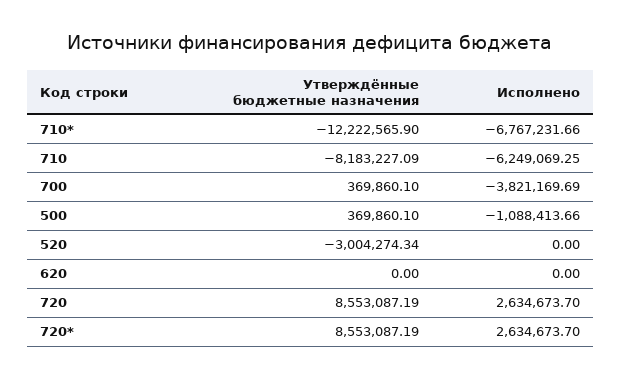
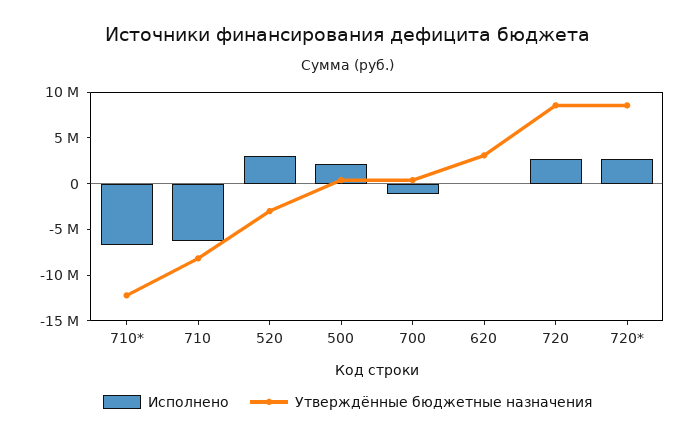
Исполнено, 700: -3821169.69 -> -1000000
Исполнено, 500: -1088413.66 -> 2000000
Исполнено, 520: 0 -> 3000000
Утверждённые бюджетные назначения, 620: 0 -> 3000000

